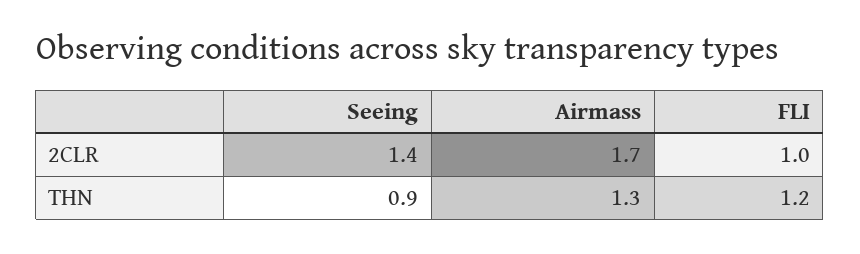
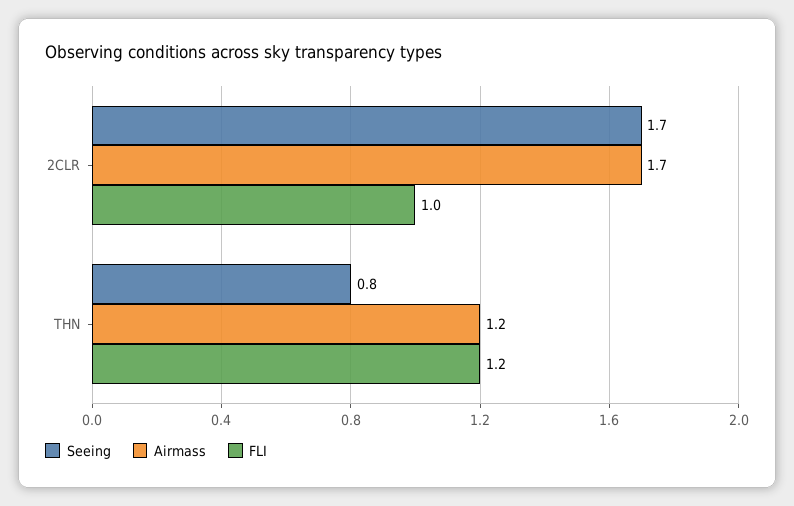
Seeing, 2CLR: 1.4 -> 1.7
Seeing, THN: 0.9 -> 0.8
Airmass, THN: 1.3 -> 1.2

